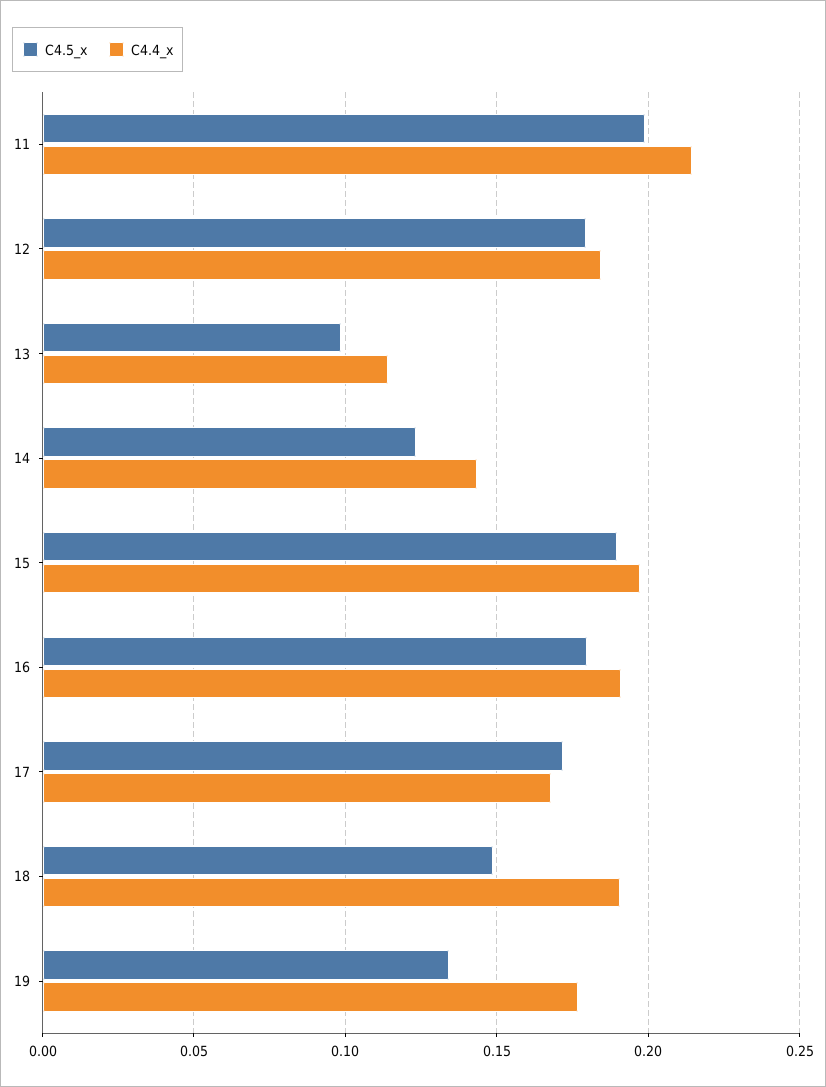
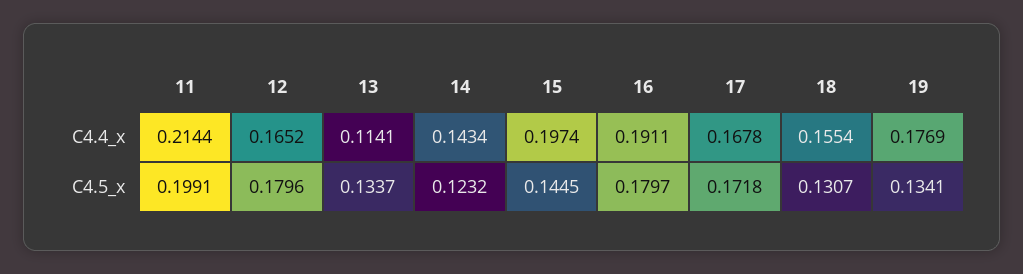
C4.4_x, 12: 0.185 -> 0.1652
C4.5_x, 13: 0.1 -> 0.1337
C4.5_x, 15: 0.19 -> 0.1445
C4.5_x, 18: 0.15 -> 0.1307
C4.4_x, 18: 0.19 -> 0.1554

